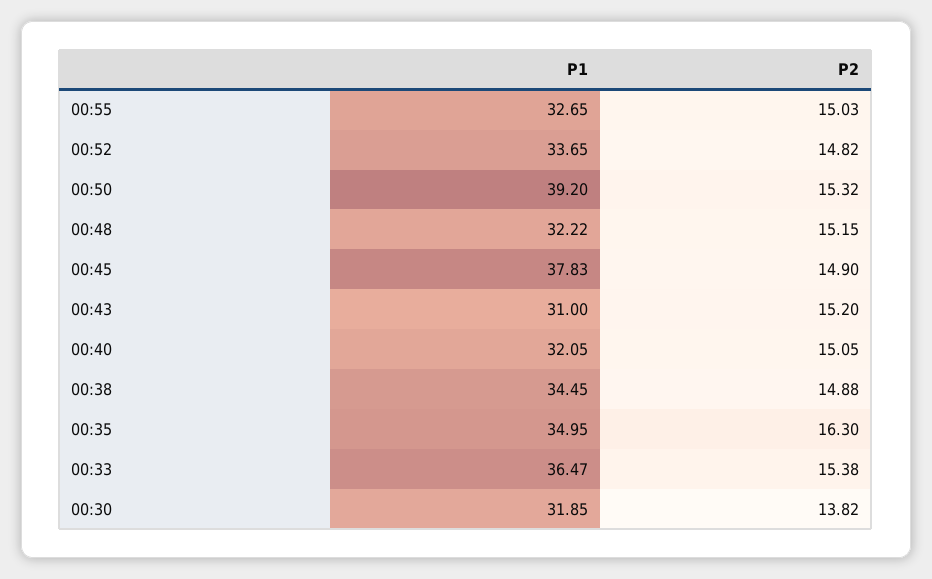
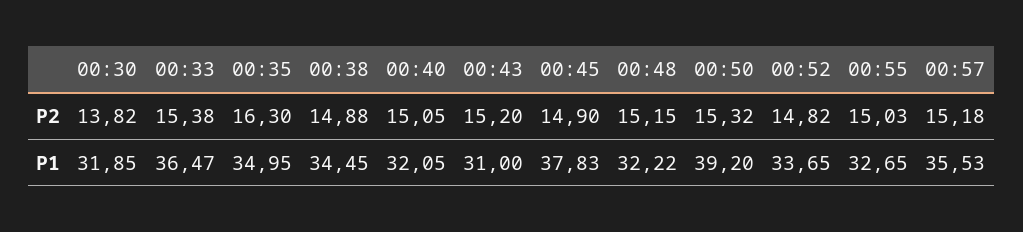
P2, 00:57: none -> 15.18
P1, 00:57: none -> 35.53

